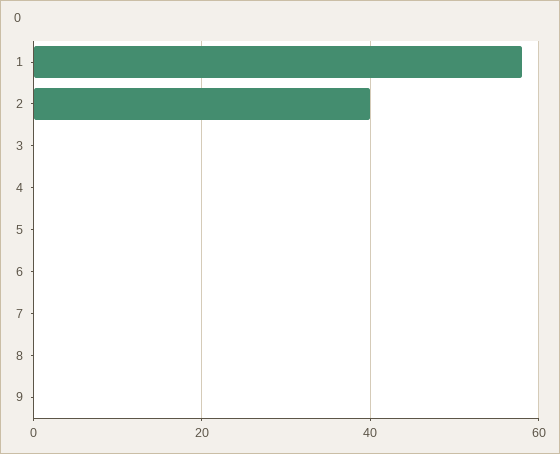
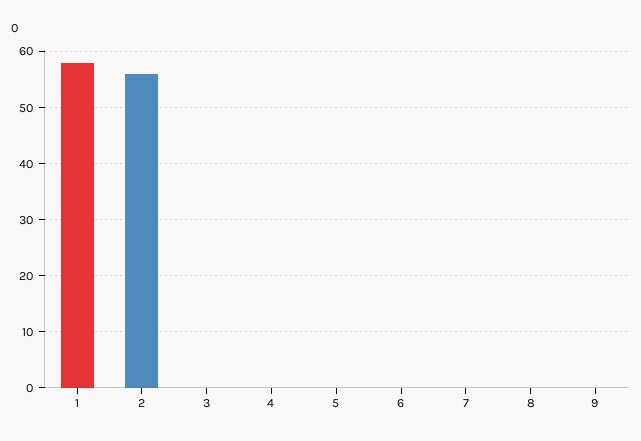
2: 40 -> 55

